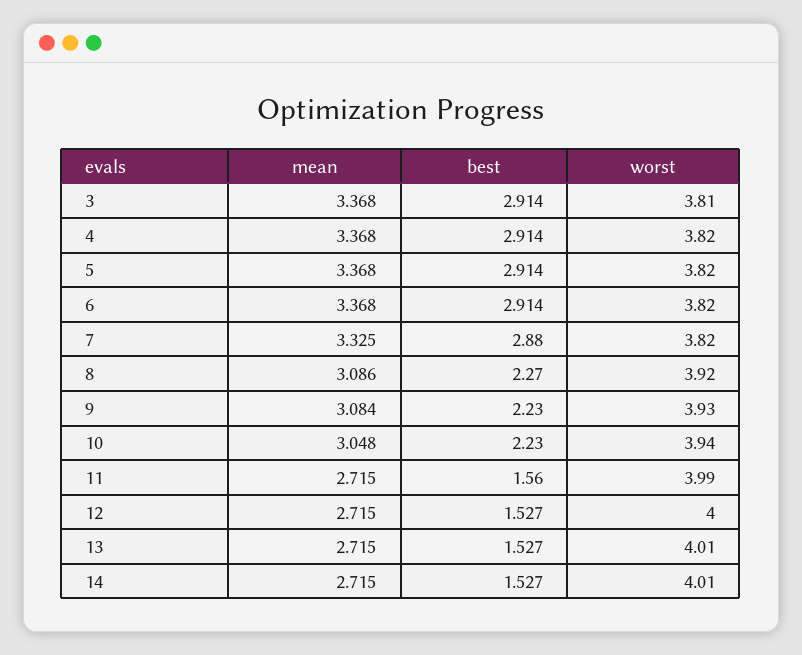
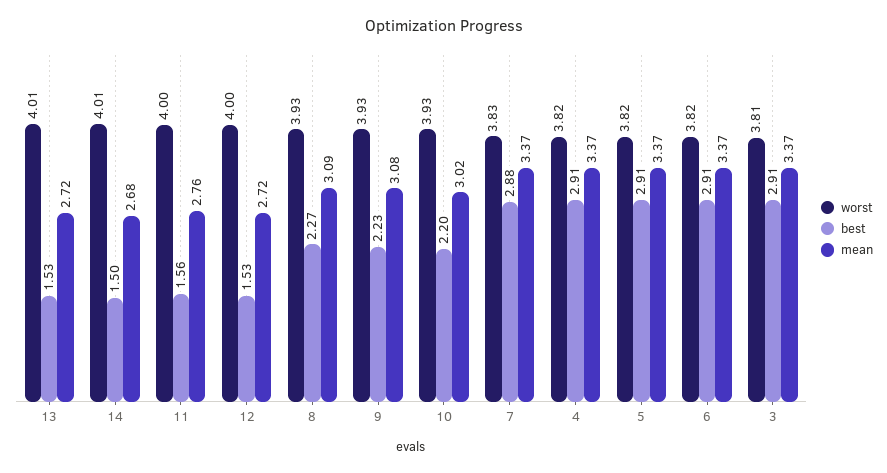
mean, 7: 3.325 -> 3.37
worst, 7: 3.82 -> 3.83
worst, 8: 3.92 -> 3.93
mean, 10: 3.048 -> 3.02
best, 10: 2.23 -> 2.2
worst, 10: 3.94 -> 3.93
mean, 11: 2.715 -> 2.76
worst, 11: 3.99 -> 4
mean, 14: 2.715 -> 2.68
best, 14: 1.527 -> 1.5

